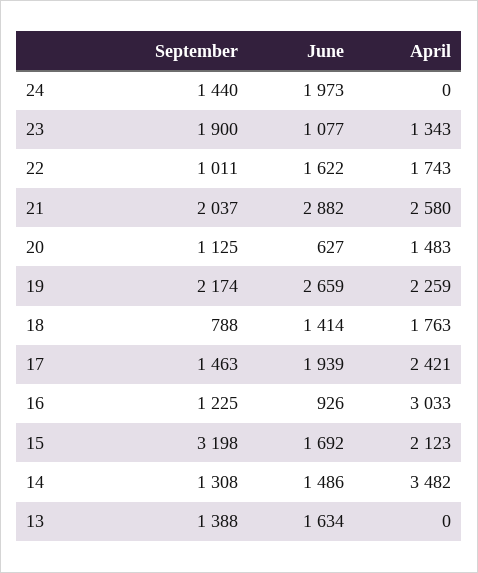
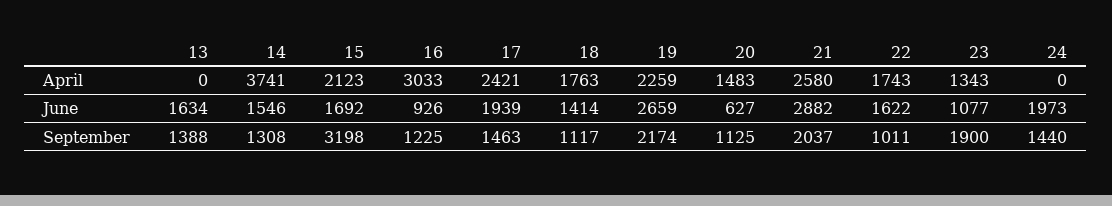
September, 18: 788 -> 1117
June, 14: 1486 -> 1546
April, 14: 3482 -> 3741

